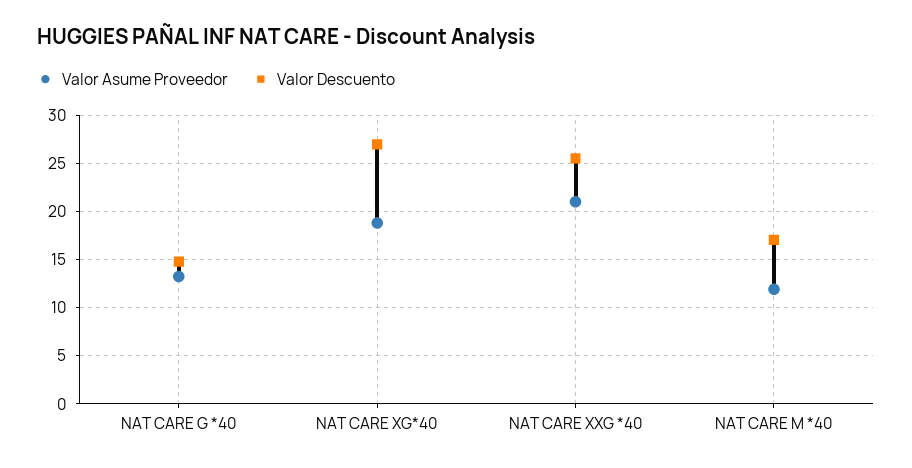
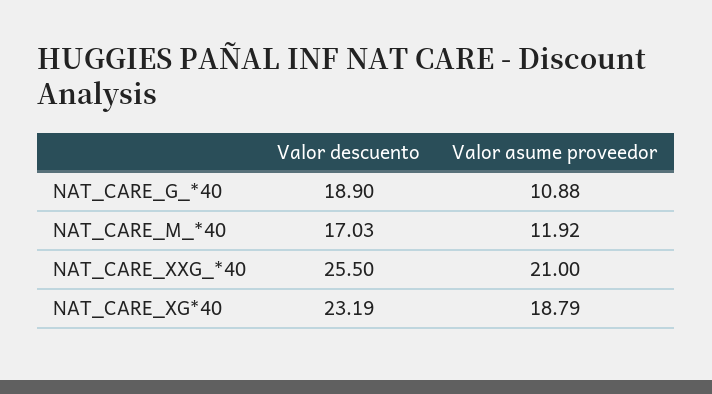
Valor Asume Proveedor, NAT CARE G *40: 13 -> 10.88
Valor Descuento, NAT CARE G *40: 15 -> 18.9
Valor Descuento, NAT CARE XG*40: 27 -> 23.19

